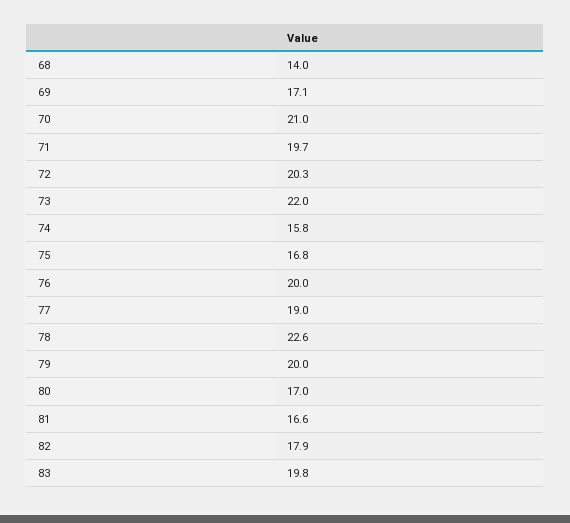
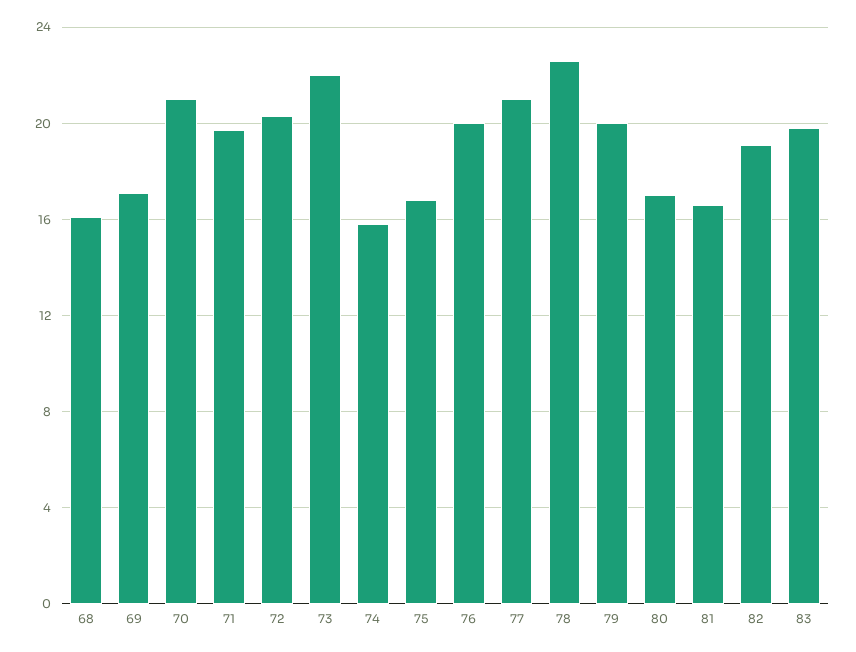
68: 14 -> 16
77: 19 -> 21
82: 17.9 -> 19

